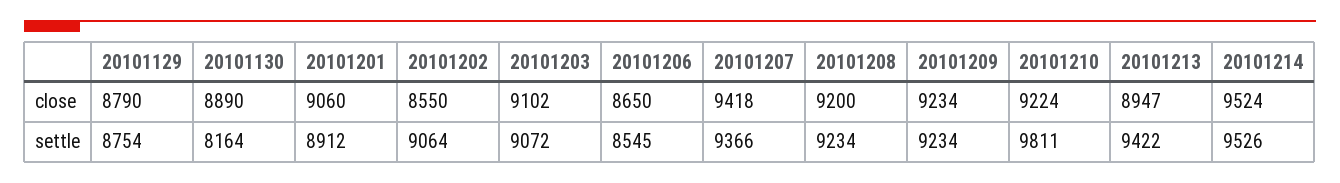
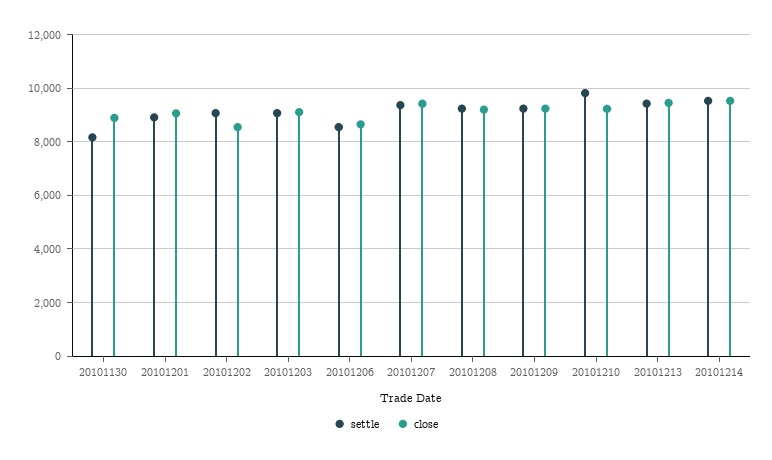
close, 20101129: 8790 -> none
close, 20101213: 8947 -> 9500
settle, 20101129: 8754 -> none

